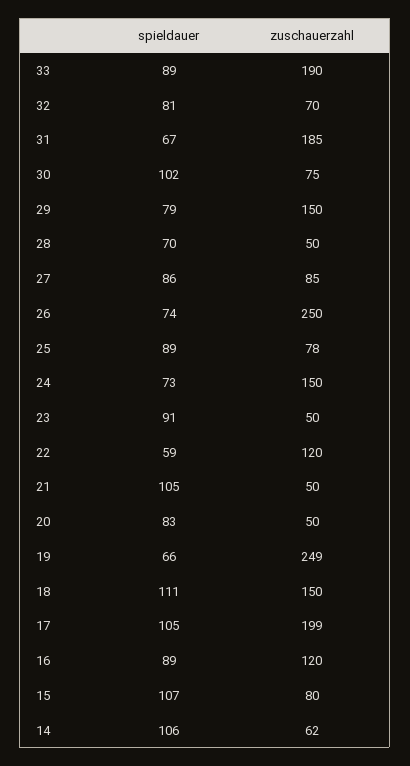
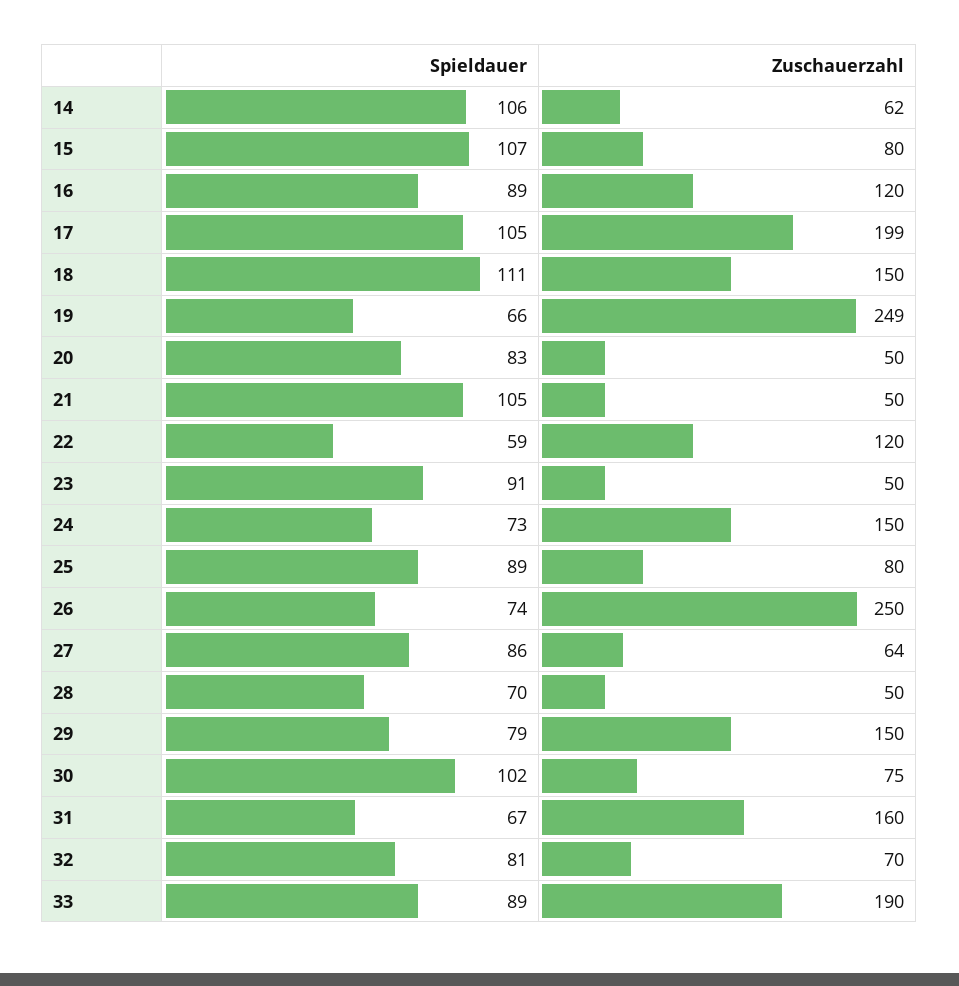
zuschauerzahl, 31: 185 -> 160
zuschauerzahl, 27: 85 -> 64
zuschauerzahl, 25: 78 -> 80

